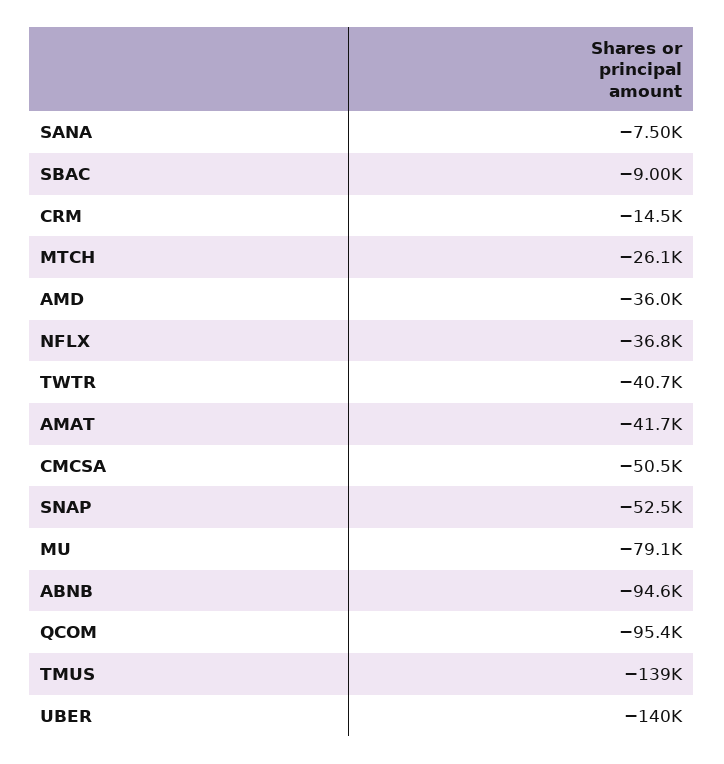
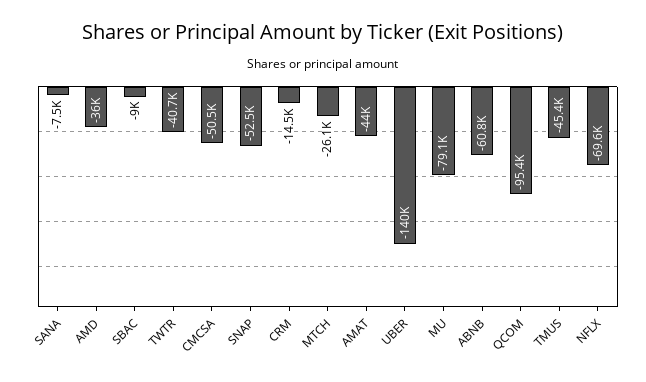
NFLX: -36800 -> -69600
AMAT: -41700 -> -44000
ABNB: -94600 -> -60800
TMUS: -139000 -> -45400

